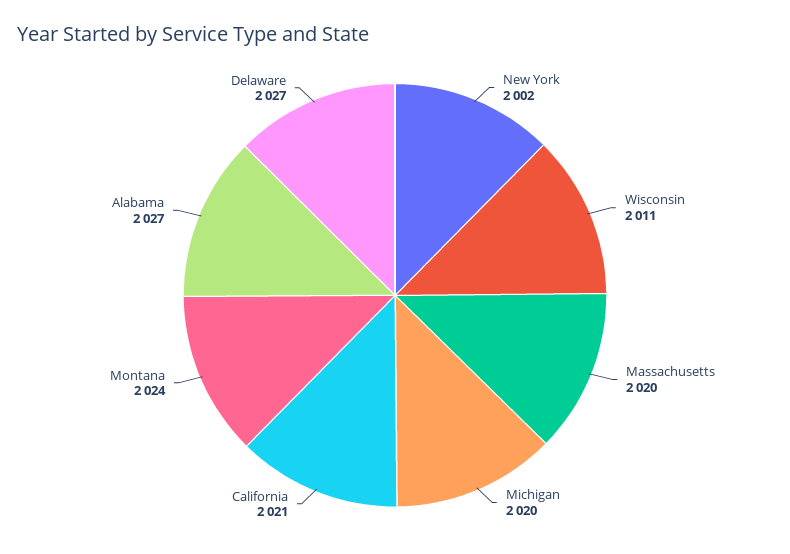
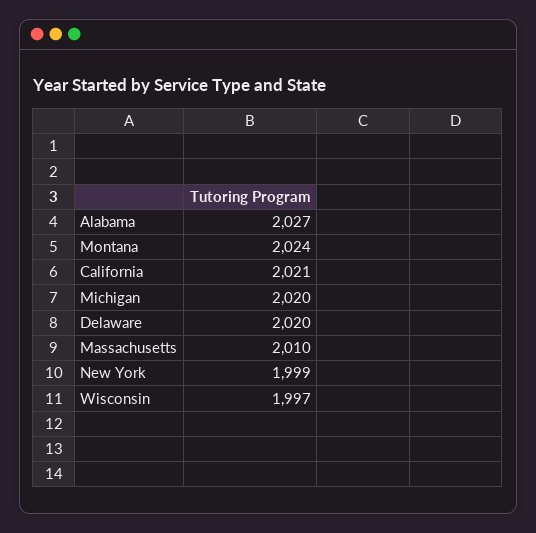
New York: 2002 -> 1999
Wisconsin: 2011 -> 1997
Massachusetts: 2020 -> 2010
Delaware: 2027 -> 2020

